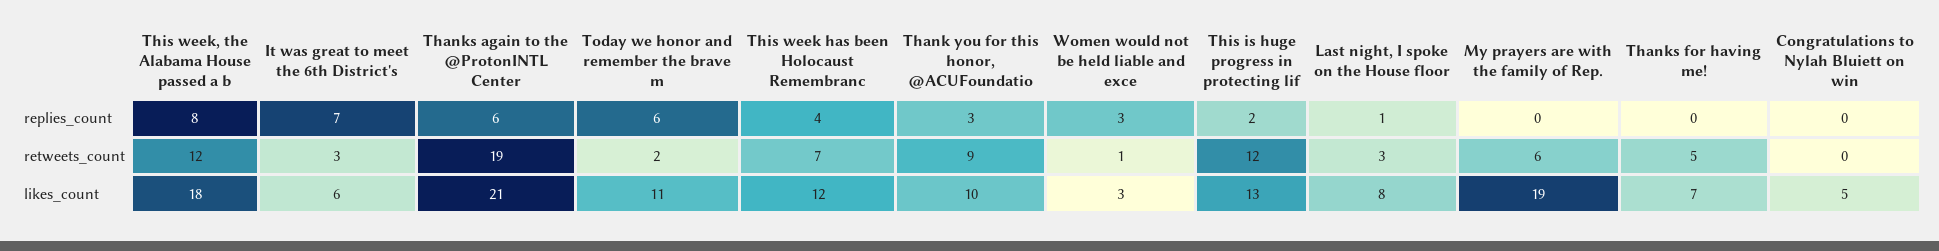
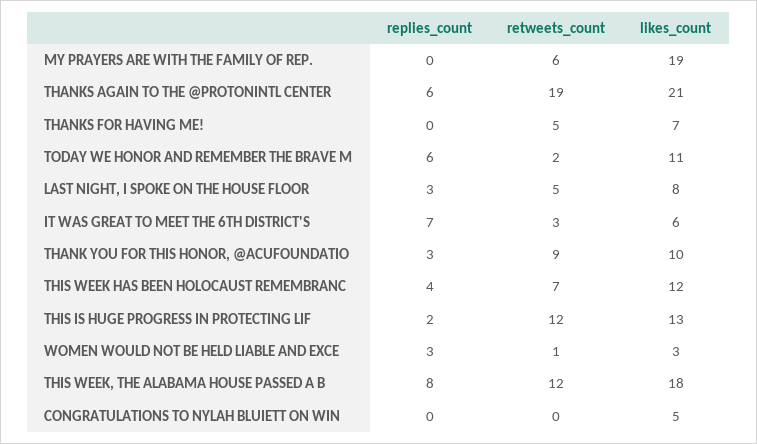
Last night, I spoke on the House floor, replies_count: 1 -> 3
Last night, I spoke on the House floor, retweets_count: 3 -> 5

